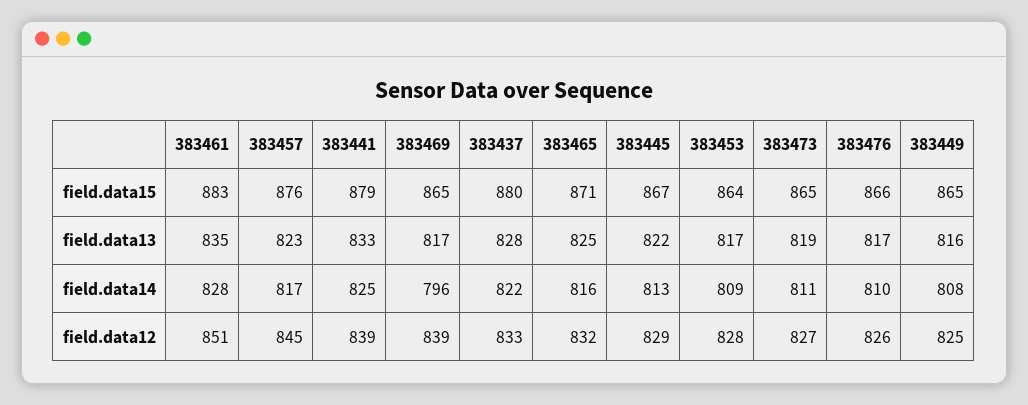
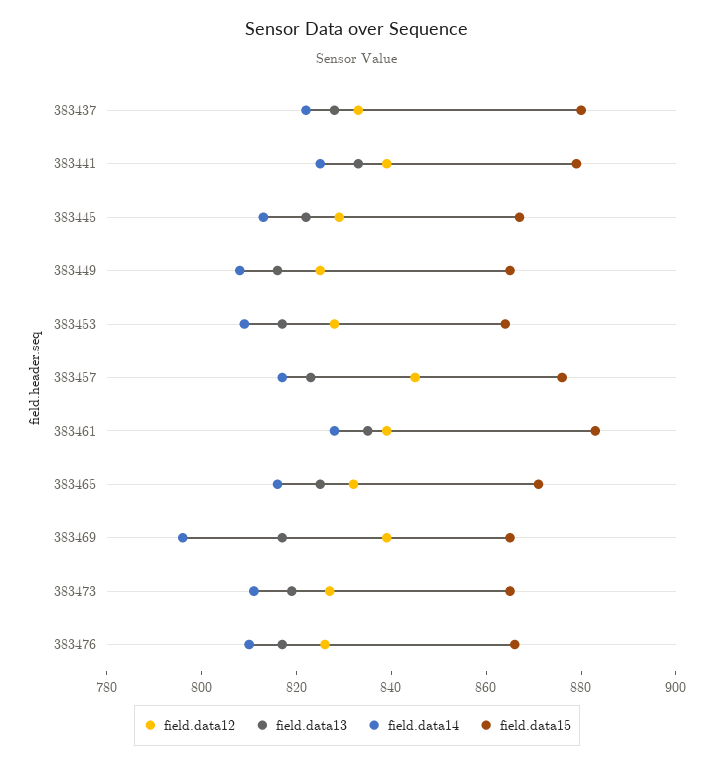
field.data12, 383461: 851 -> 840

